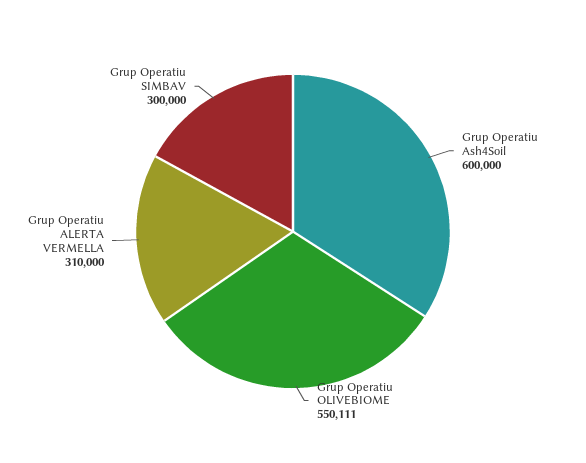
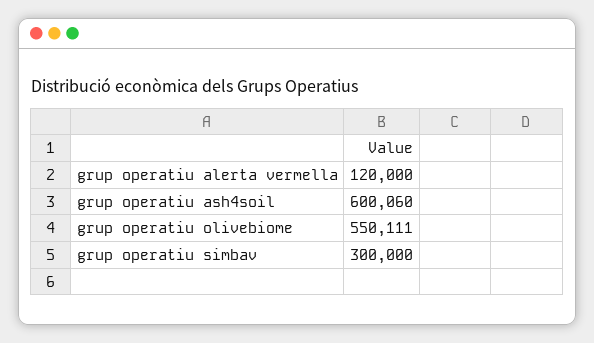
Grup Operatiu Ash4Soil: 600000 -> 600060
Grup Operatiu ALERTA VERMELLA: 310000 -> 120000

